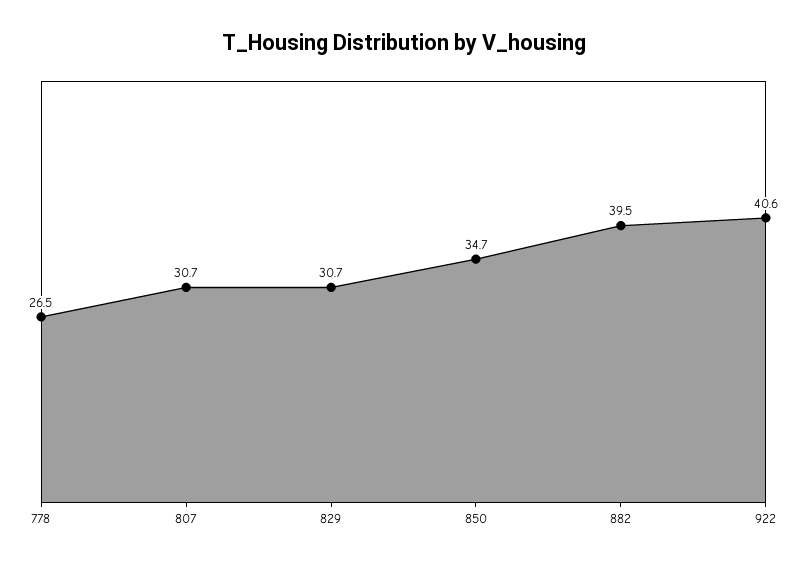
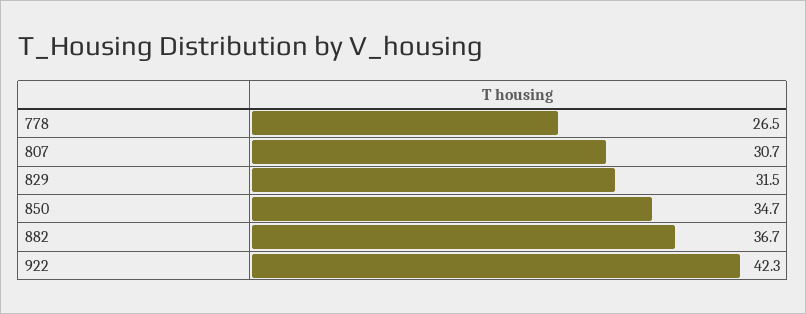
829: 30.7 -> 31.5
882: 39.5 -> 36.7
922: 40.6 -> 42.3

